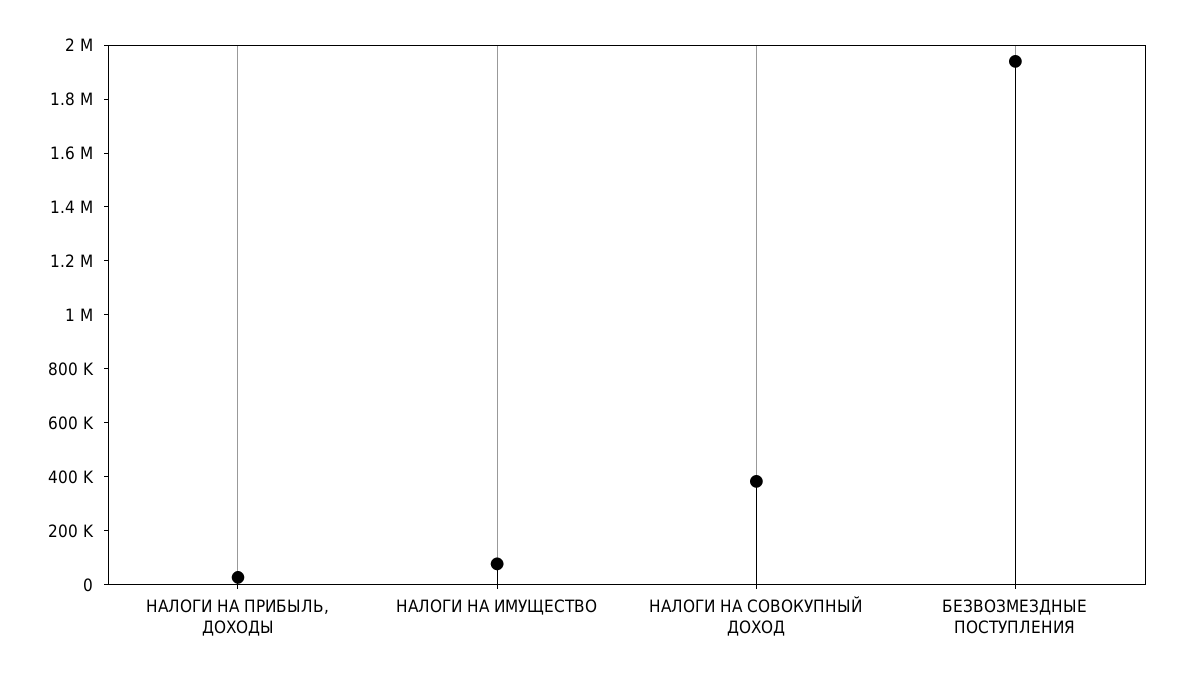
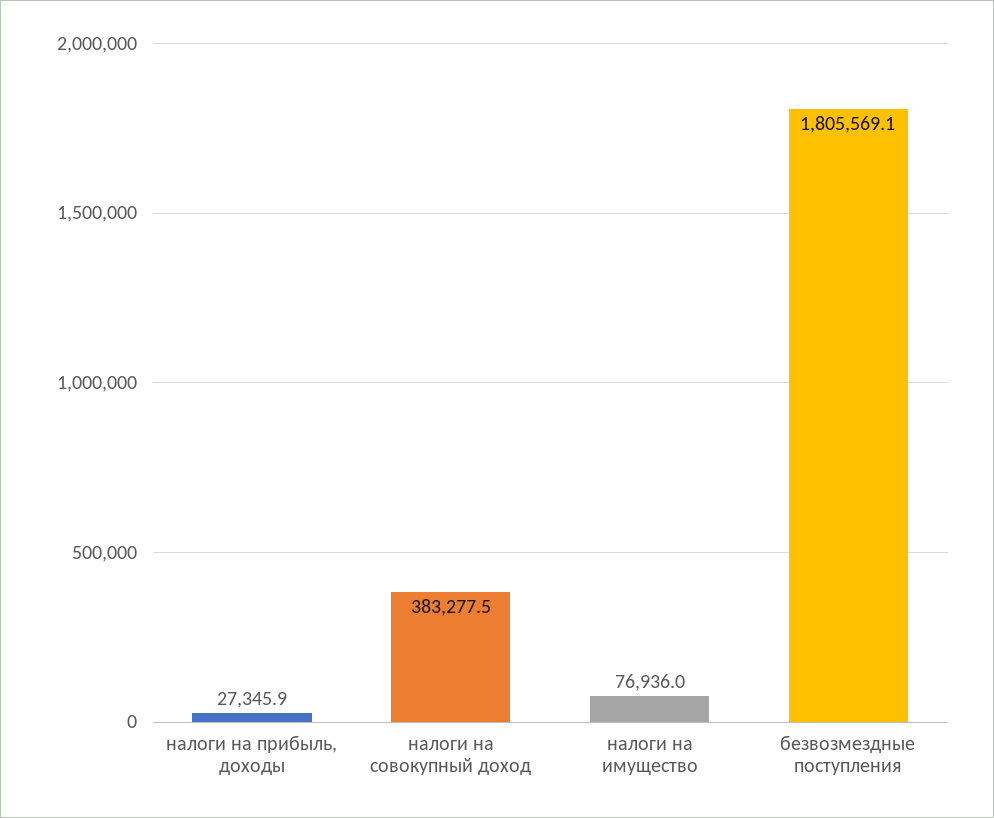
БЕЗВОЗМЕЗДНЫЕ ПОСТУПЛЕНИЯ: 1950000 -> 1805569.1

